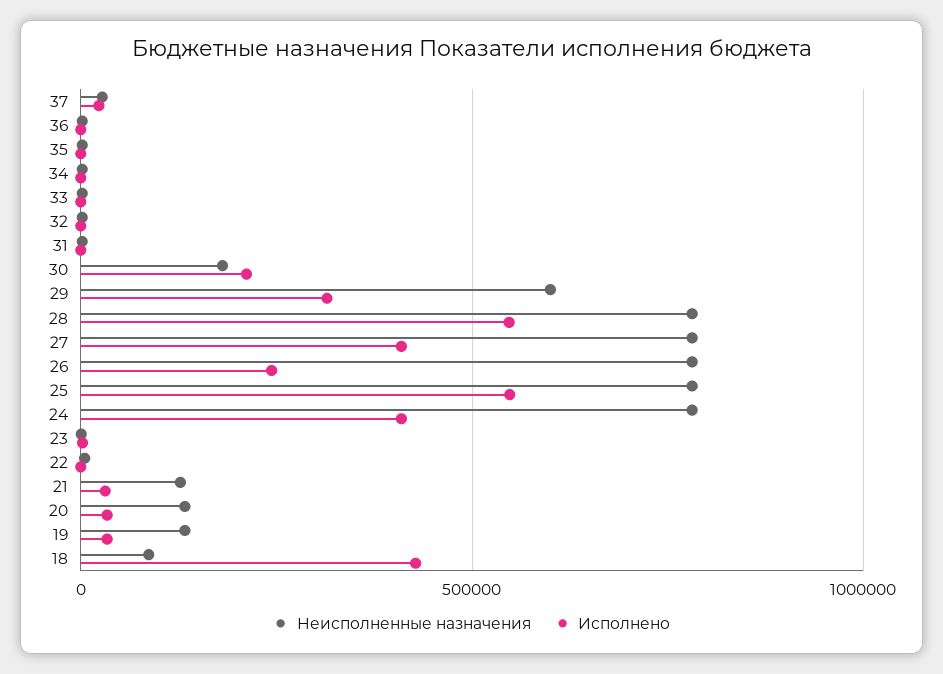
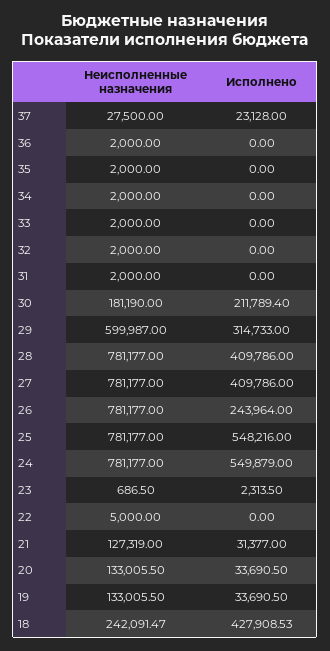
Исполнено, 28: 550000 -> 409786
Исполнено, 24: 400000 -> 549879
Неисполненные назначения, 18: 100000 -> 242091.47

